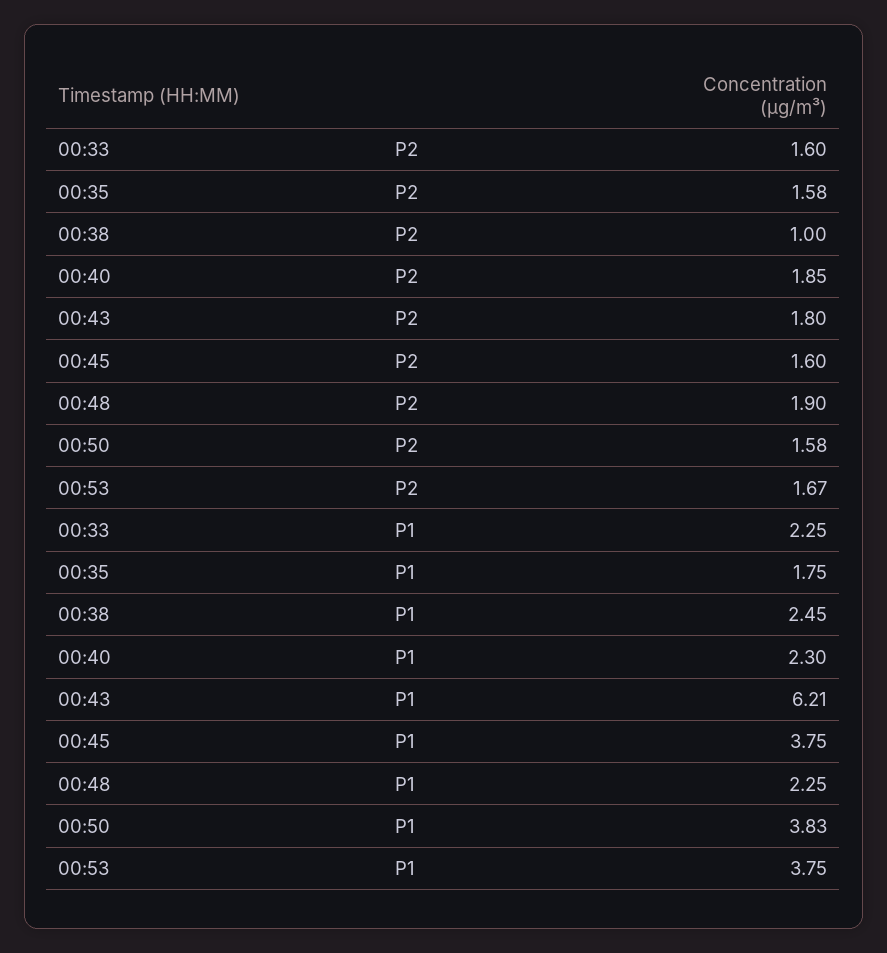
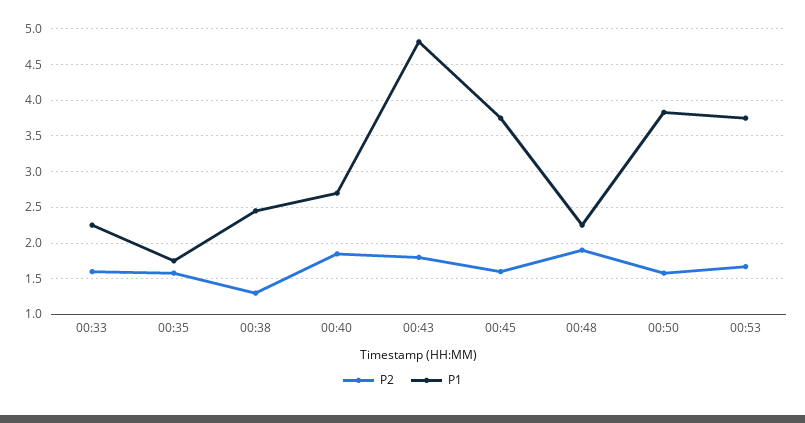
P2, 00:38: 1 -> 1.3
P1, 00:40: 2.3 -> 2.7
P1, 00:43: 6.21 -> 4.8

